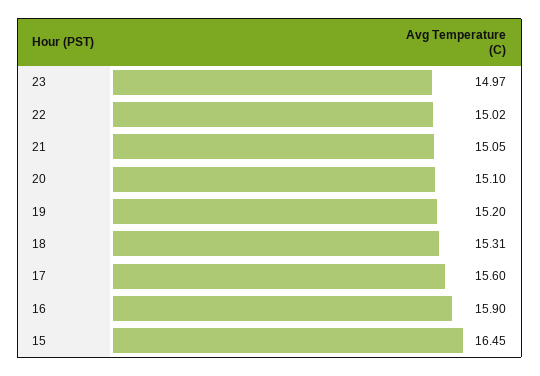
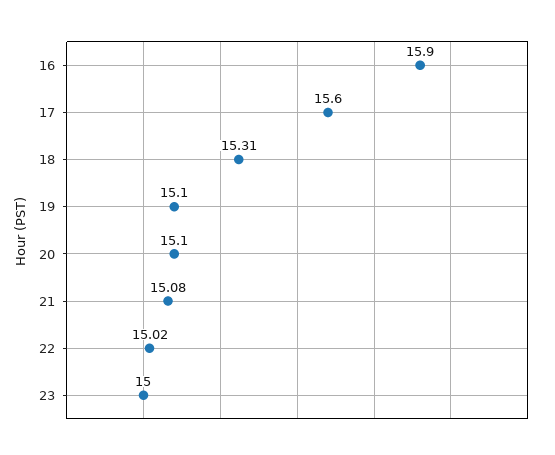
23: 14.97 -> 15
21: 15.05 -> 15.08
19: 15.2 -> 15.1
15: 16.45 -> none

